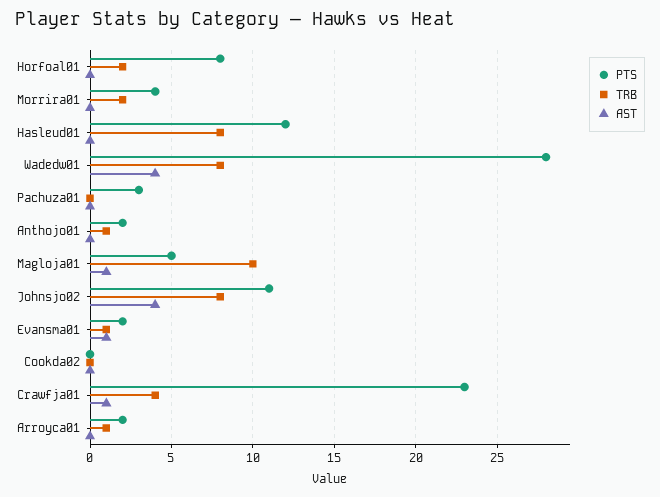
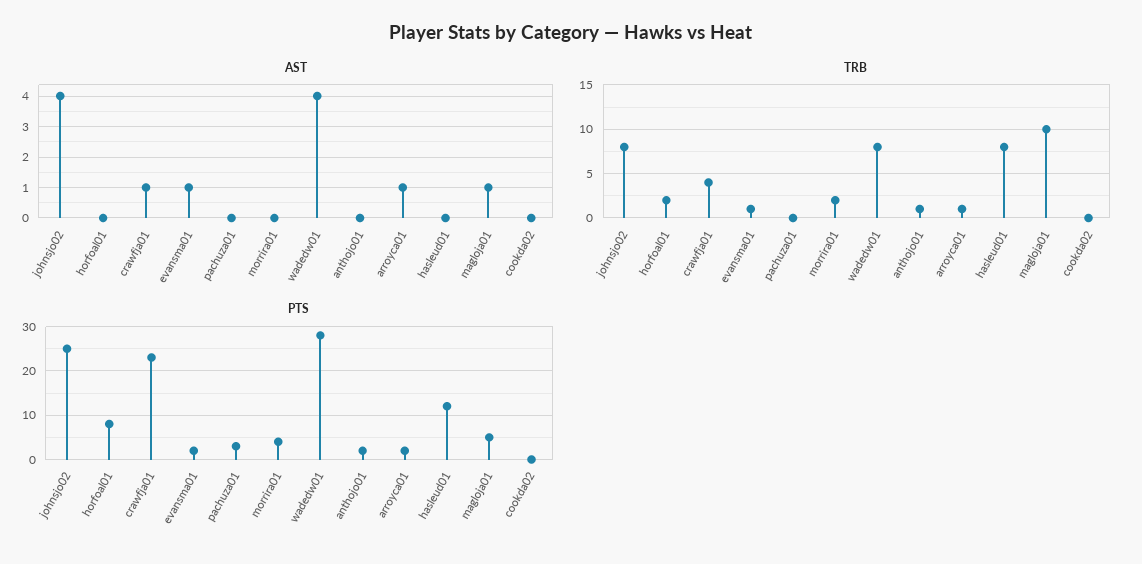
PTS, Johnsjo02: 11 -> 25
AST, Arroyca01: 0 -> 1

